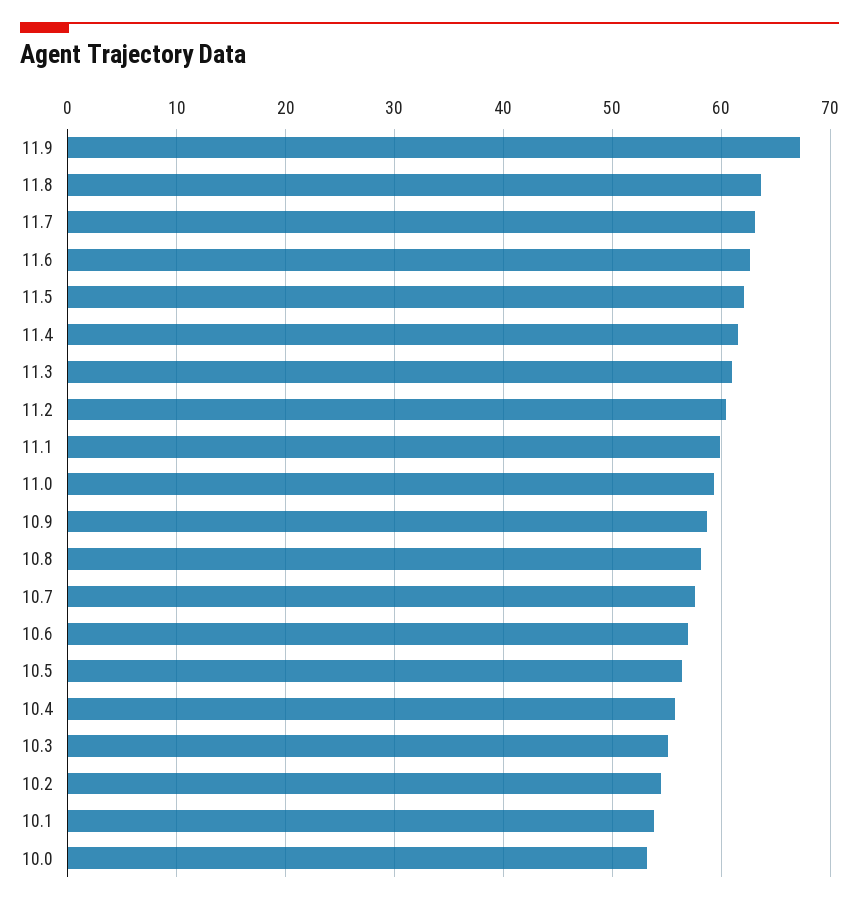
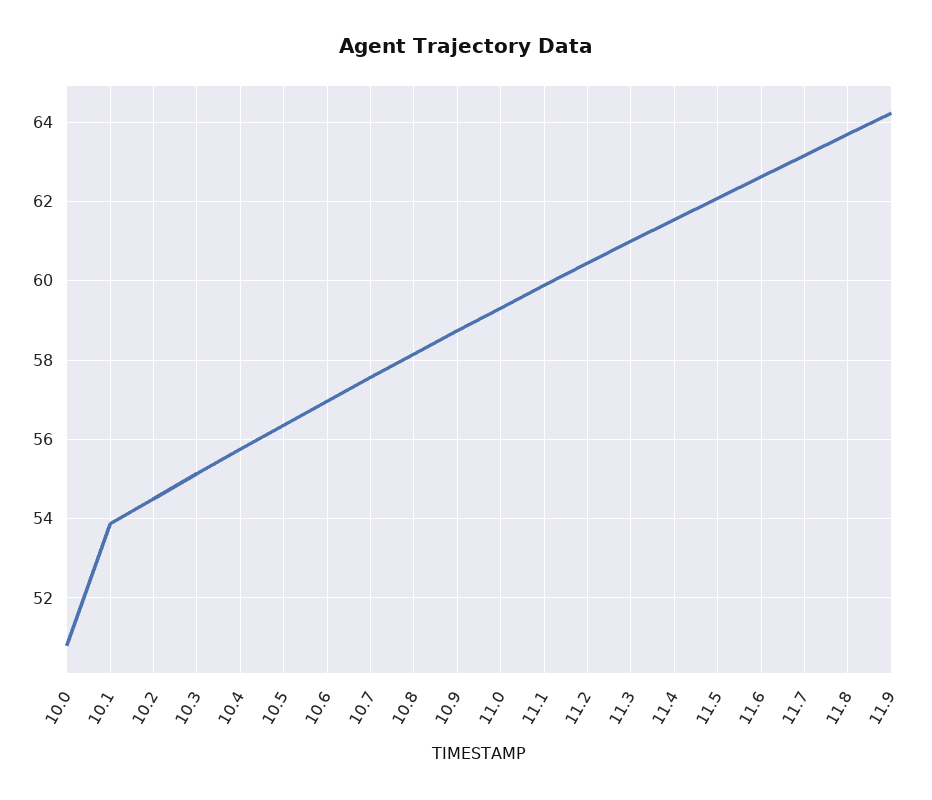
11.9: 67 -> 64.2
10.0: 53 -> 50.8

